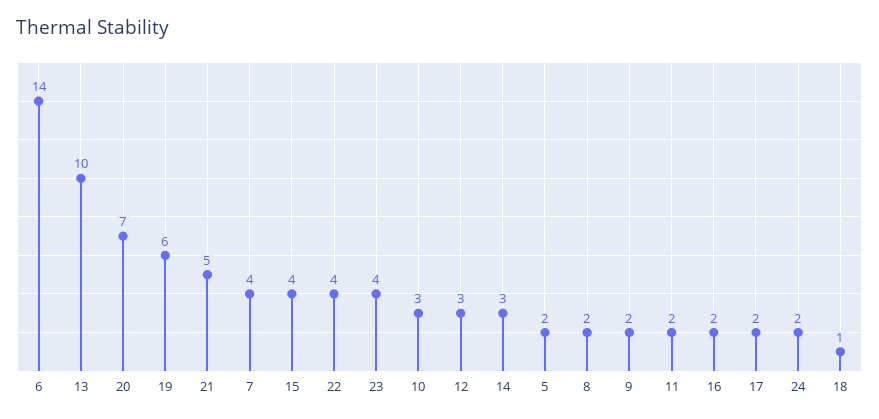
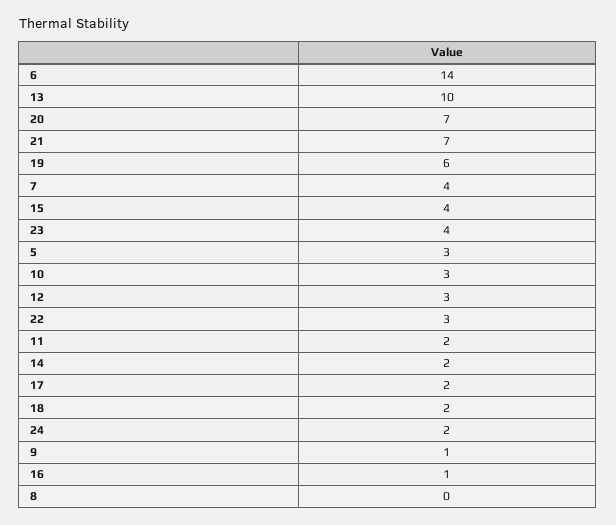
21: 5 -> 7
22: 4 -> 3
14: 3 -> 2
5: 2 -> 3
8: 2 -> 0
9: 2 -> 1
16: 2 -> 1
18: 1 -> 2

